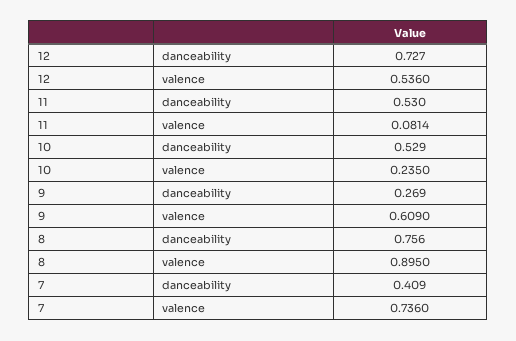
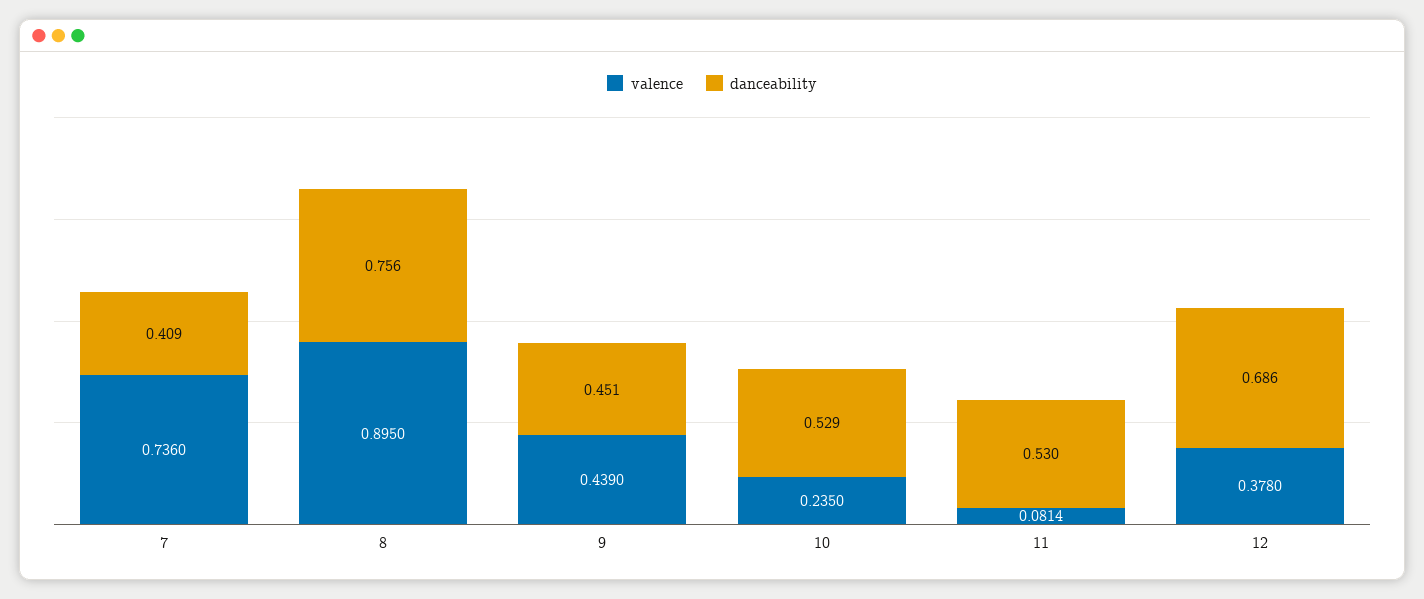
danceability, 12: 0.727 -> 0.686
valence, 12: 0.536 -> 0.378
danceability, 9: 0.269 -> 0.451
valence, 9: 0.609 -> 0.439

